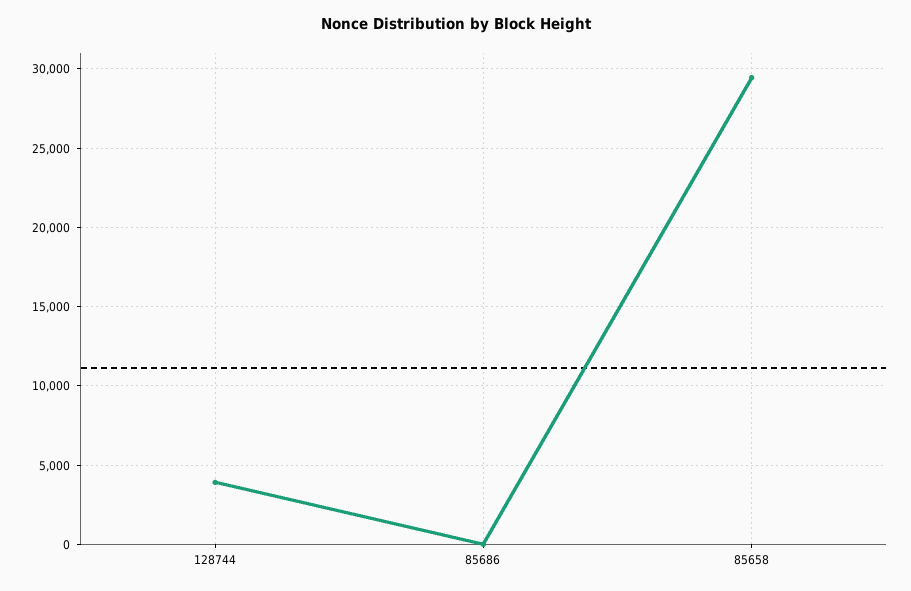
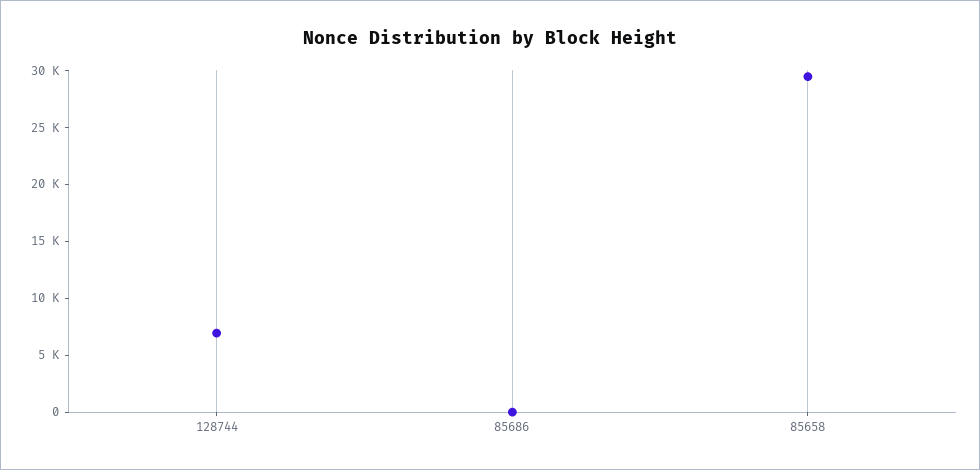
128744: 4000 -> 7000

